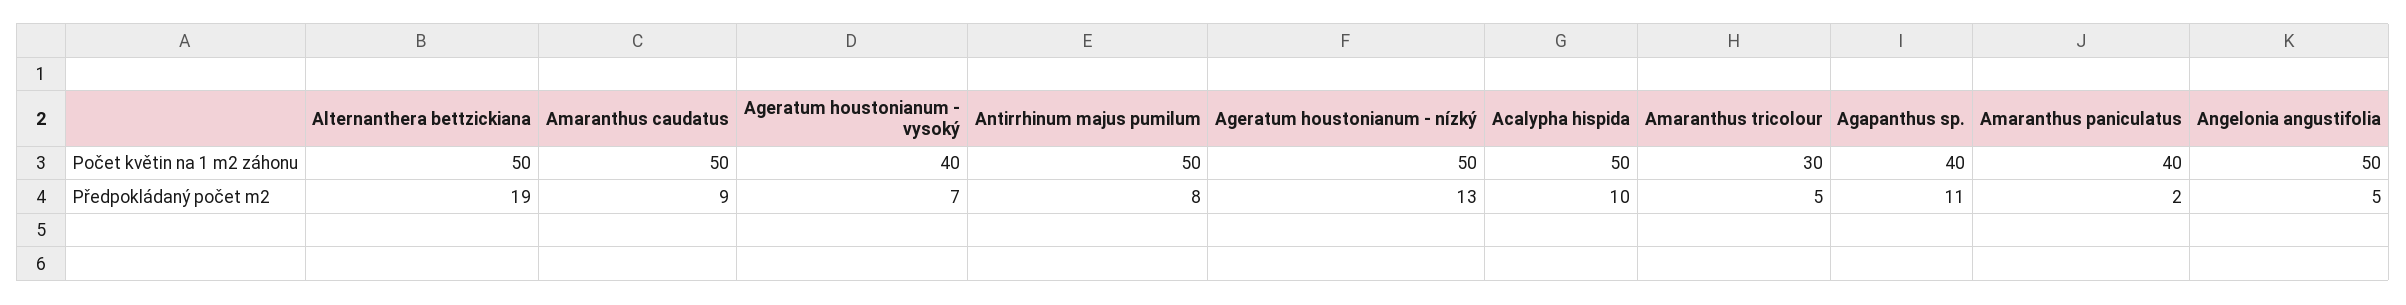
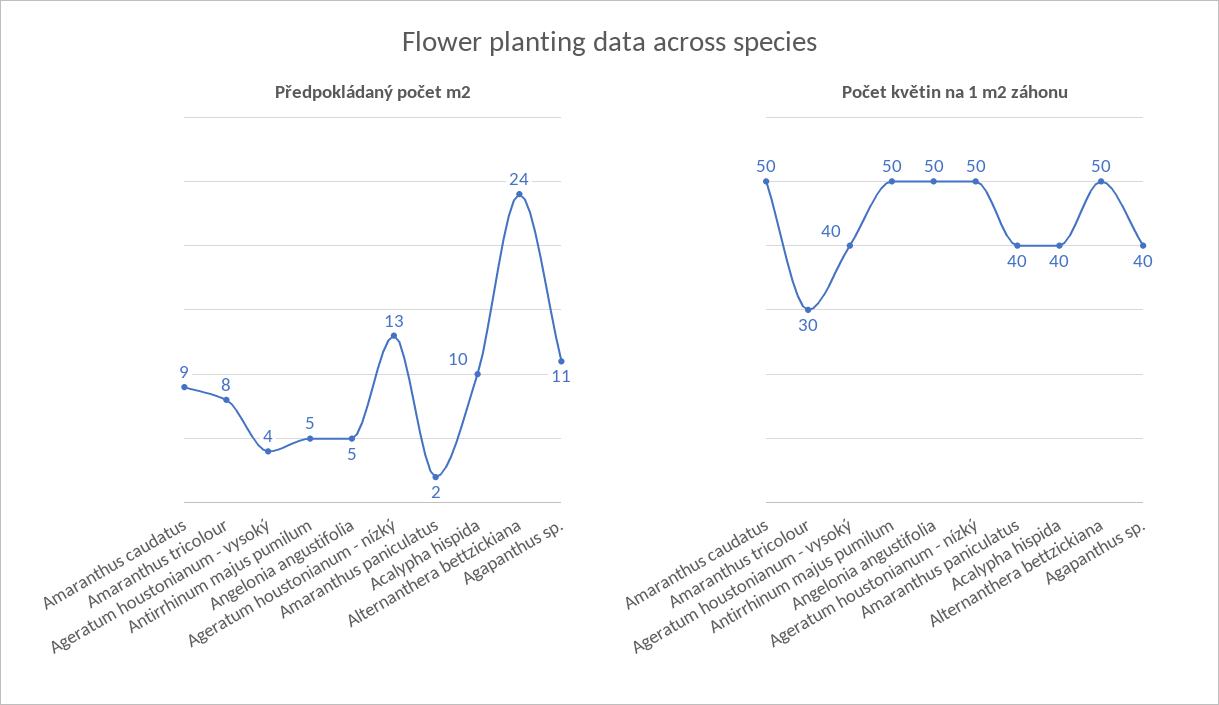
Počet květin na 1 m2 záhonu, Acalypha hispida: 50 -> 40
Předpokládaný počet m2, Alternanthera bettzickiana: 19 -> 24
Předpokládaný počet m2, Ageratum houstonianum - vysoký: 7 -> 4
Předpokládaný počet m2, Antirrhinum majus pumilum: 8 -> 5
Předpokládaný počet m2, Amaranthus tricolour: 5 -> 8

